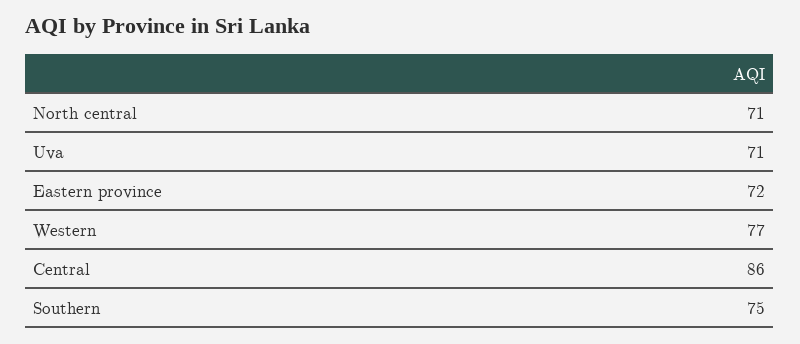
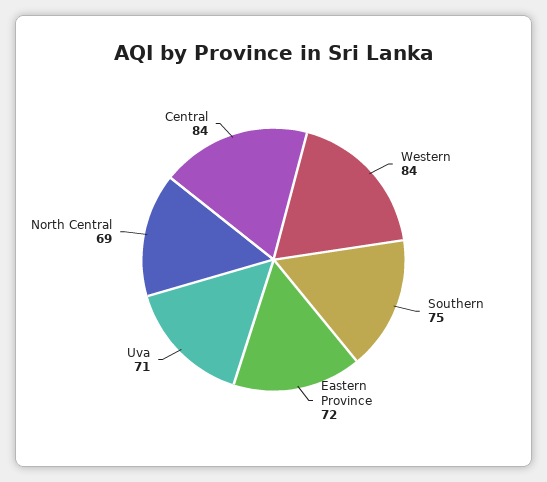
North central: 71 -> 69
Western: 77 -> 84
Central: 86 -> 84

